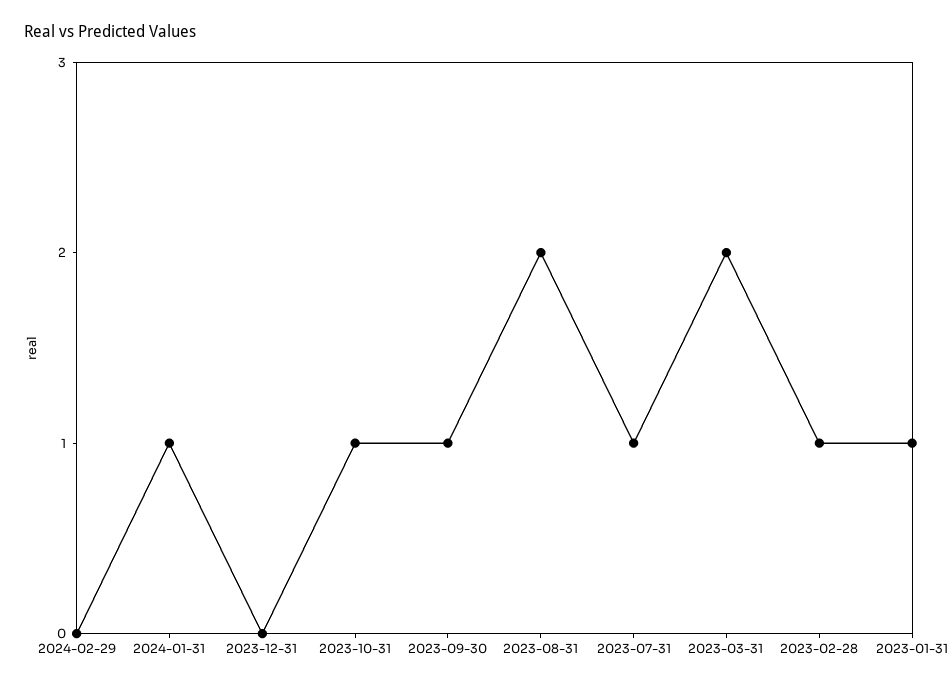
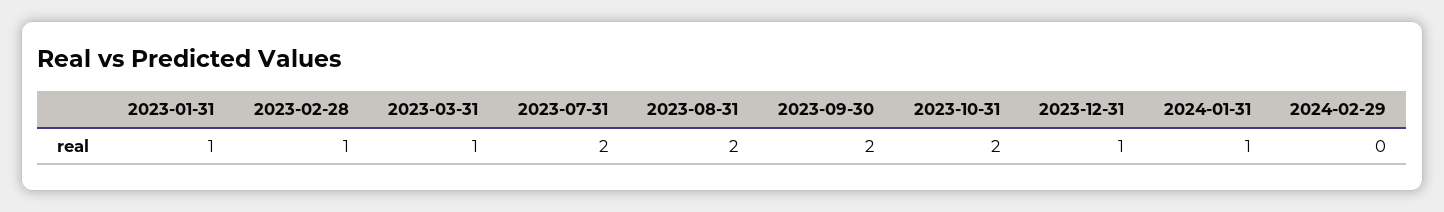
2023-12-31: 0 -> 1
2023-10-31: 1 -> 2
2023-09-30: 1 -> 2
2023-07-31: 1 -> 2
2023-03-31: 2 -> 1

